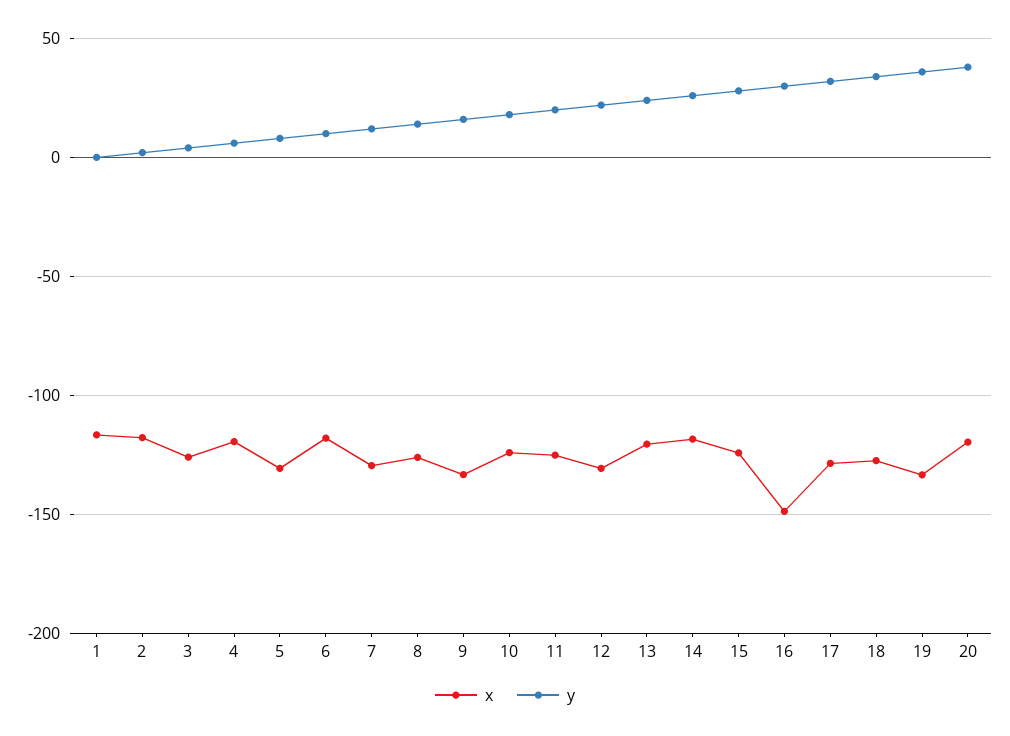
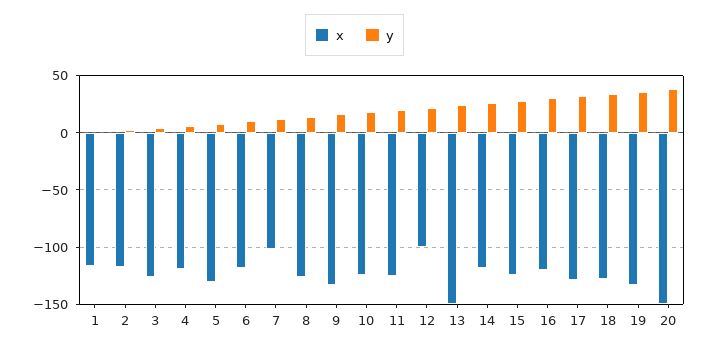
x, 7: -130 -> -100
x, 12: -130 -> -100
x, 13: -120 -> -150
x, 16: -150 -> -120
x, 20: -120 -> -150

